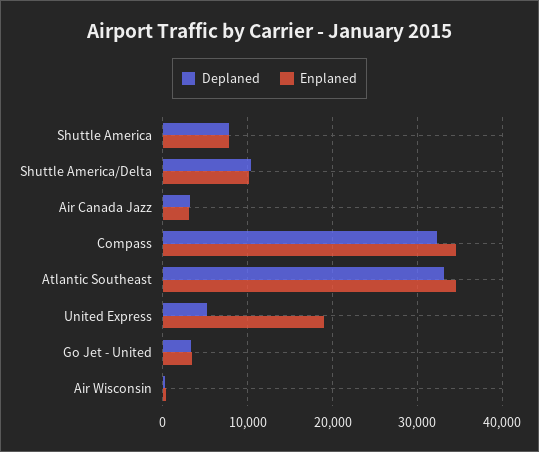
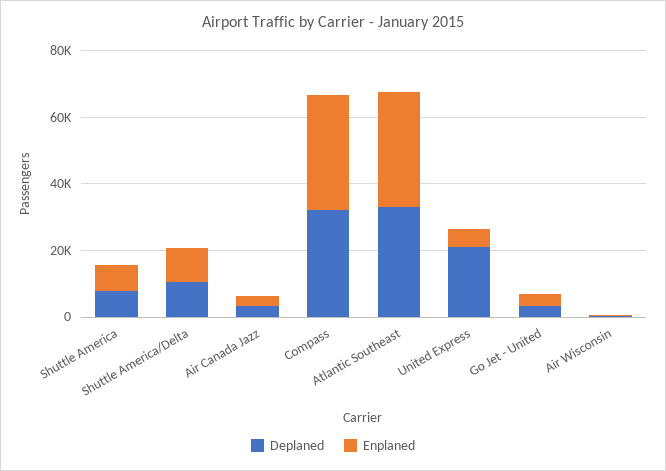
Deplaned, United Express: 5000 -> 20000
Enplaned, United Express: 19000 -> 5000

